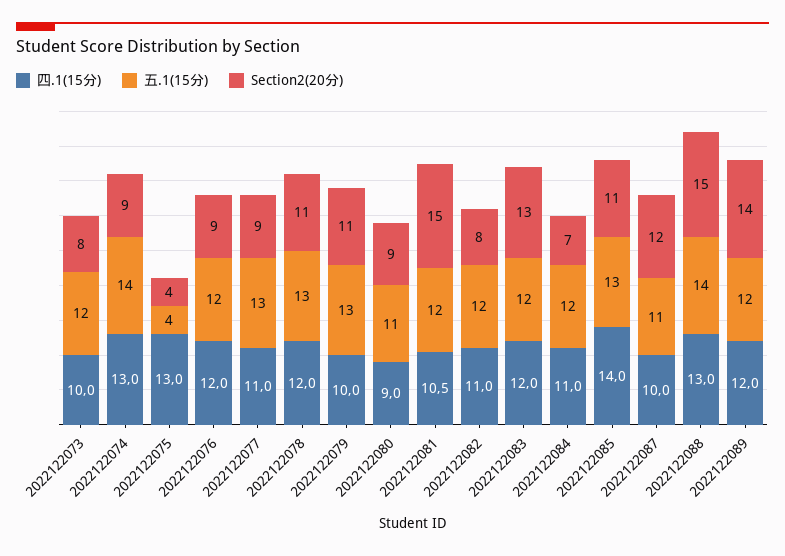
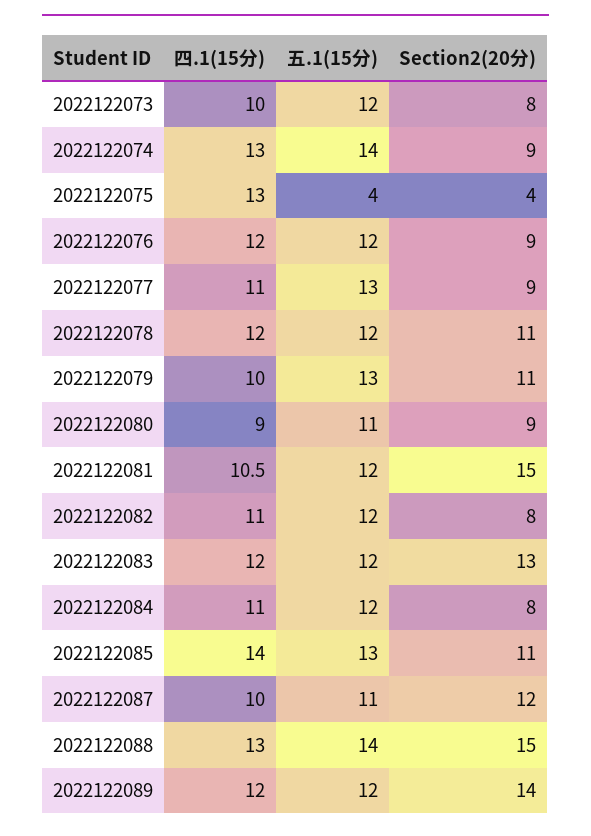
五.1(15分), 2022122078: 13 -> 12
Section2(20分), 2022122084: 7 -> 8

